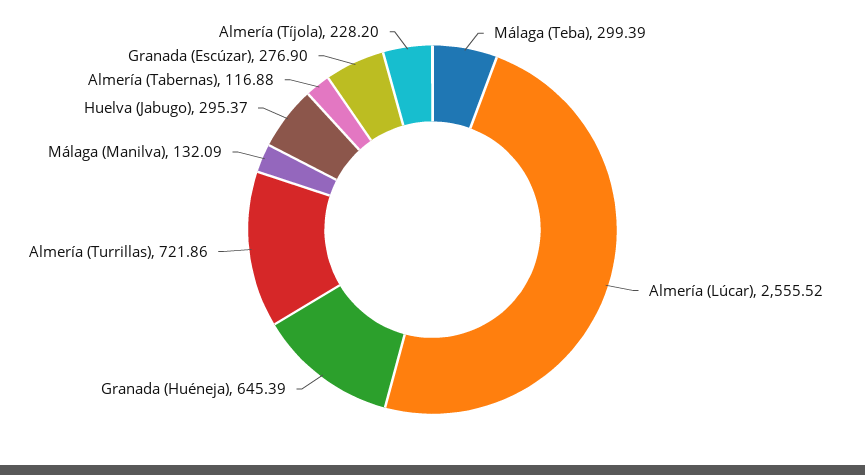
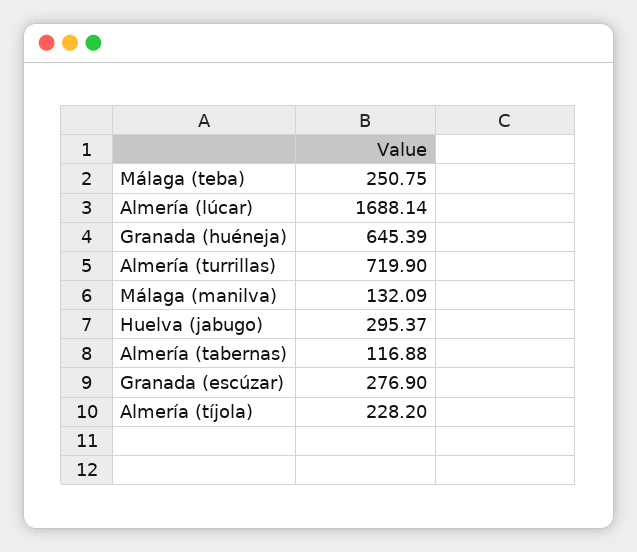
Málaga (Teba): 299.39 -> 250.75
Almería (Lúcar): 2555.52 -> 1688.14
Almería (Turrillas): 721.86 -> 719.9

